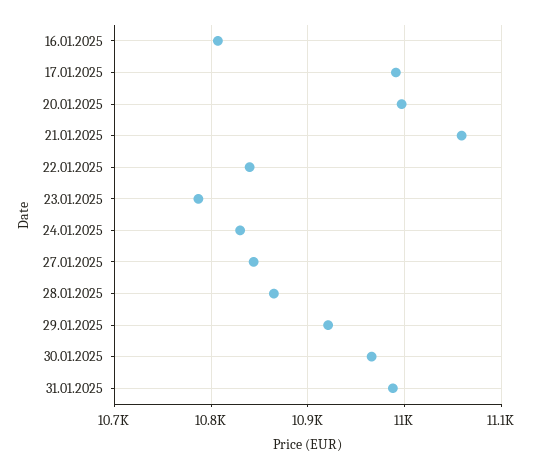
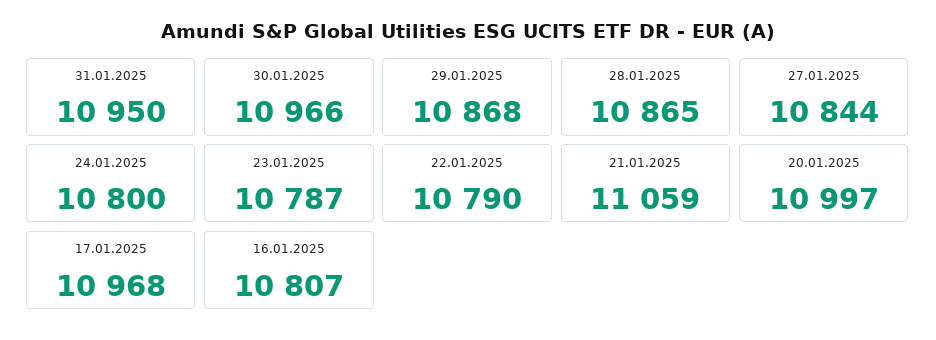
17.01.2025: 10990 -> 10968
22.01.2025: 10840 -> 10790
24.01.2025: 10830 -> 10800
29.01.2025: 10920 -> 10868
31.01.2025: 10990 -> 10950

